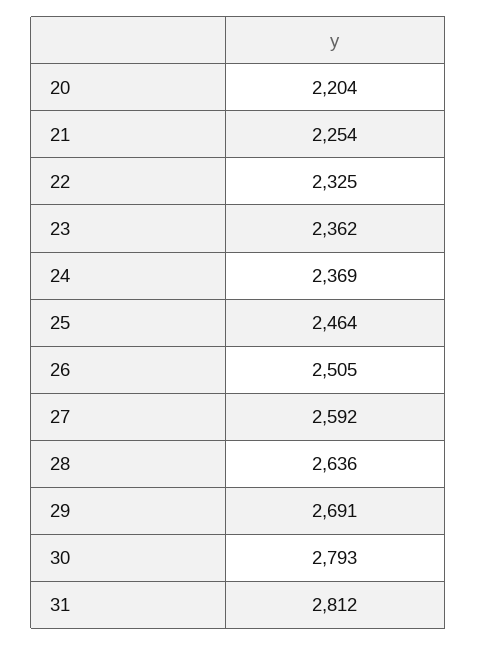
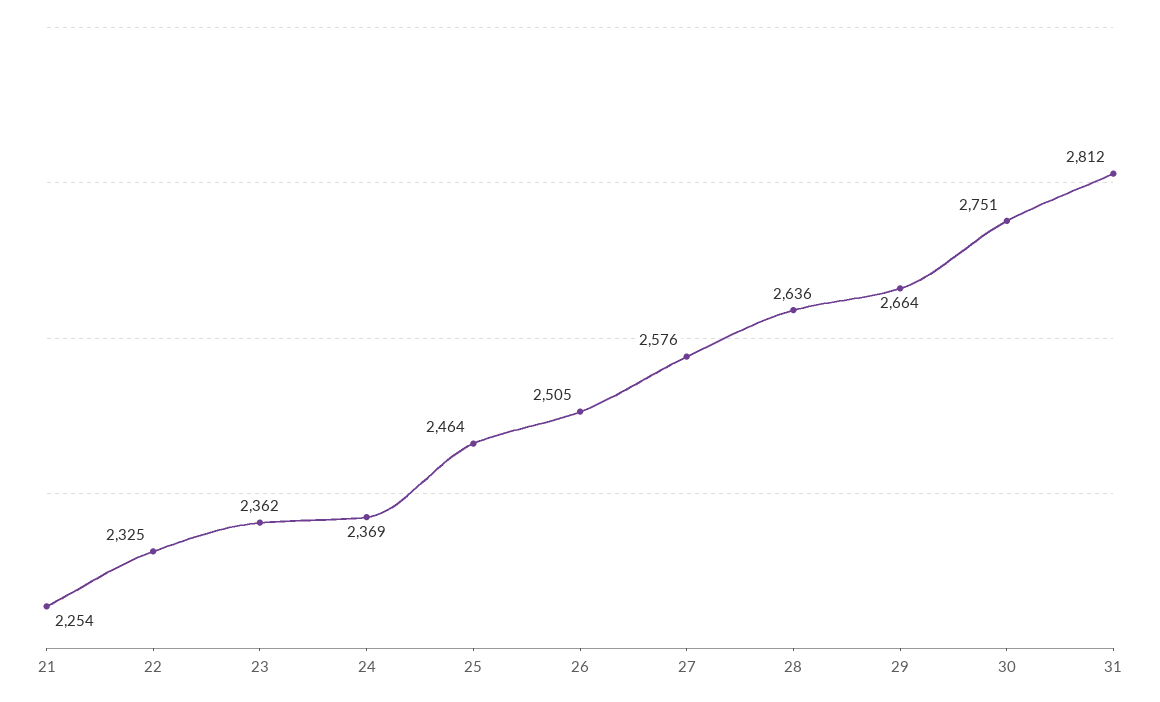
20: 2204 -> none
27: 2592 -> 2576
29: 2691 -> 2664
30: 2793 -> 2751

